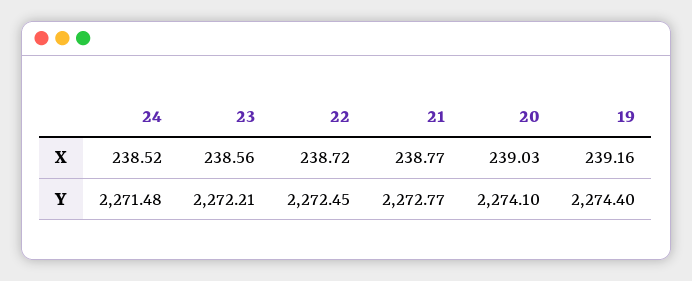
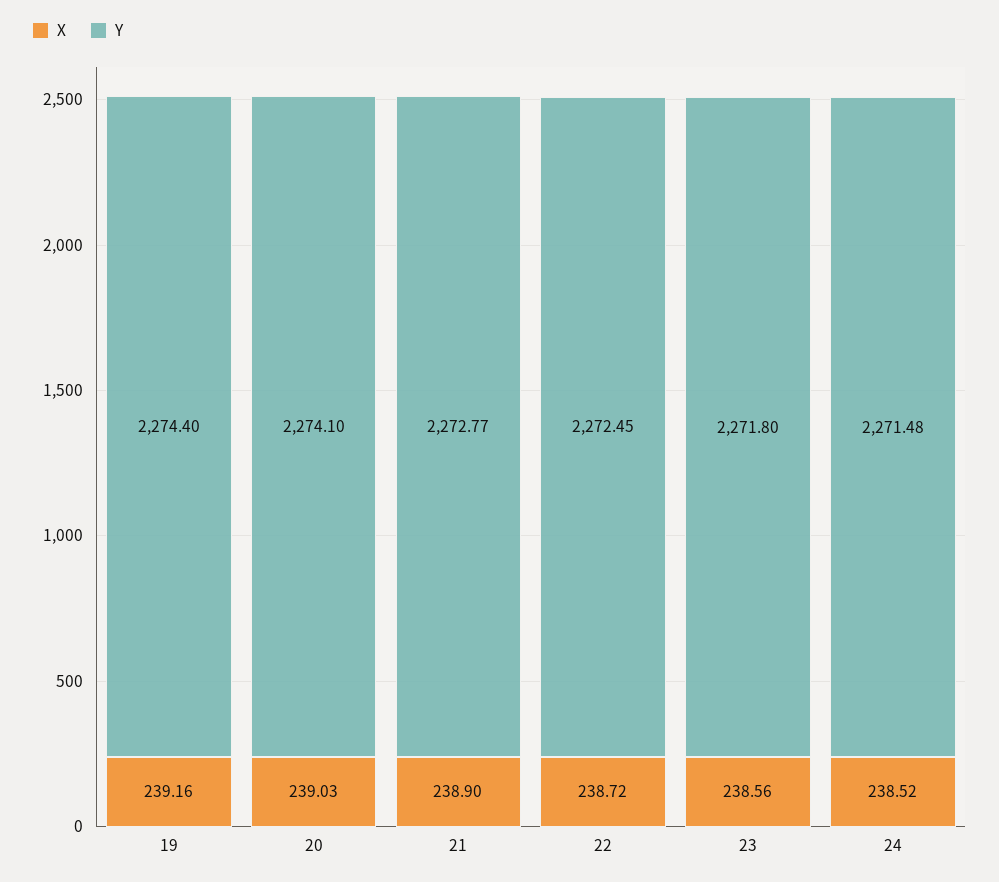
X, 21: 238.77 -> 238.9
Y, 23: 2272.21 -> 2271.8

